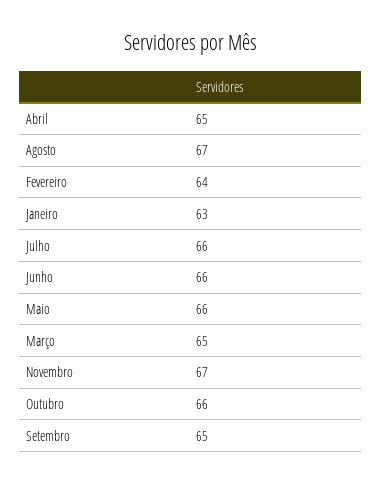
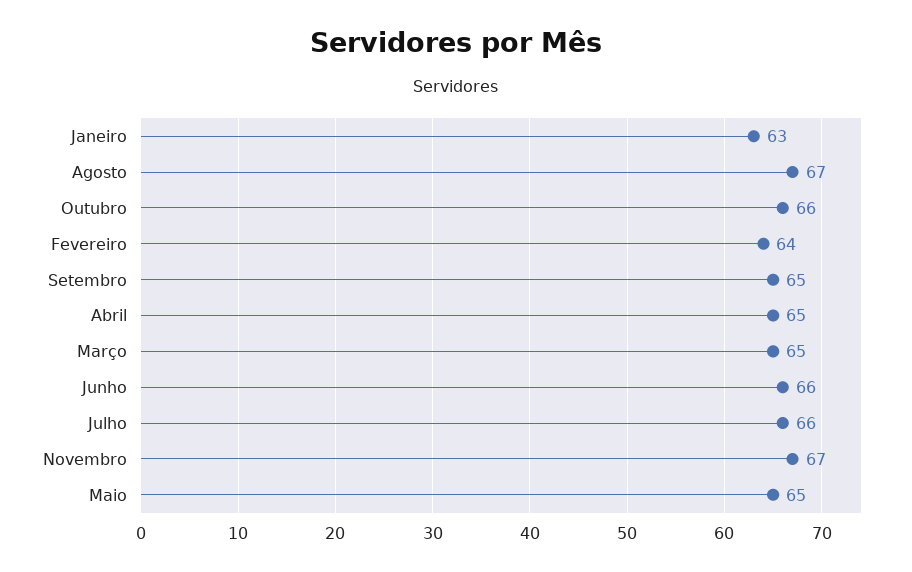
Maio: 66 -> 65

